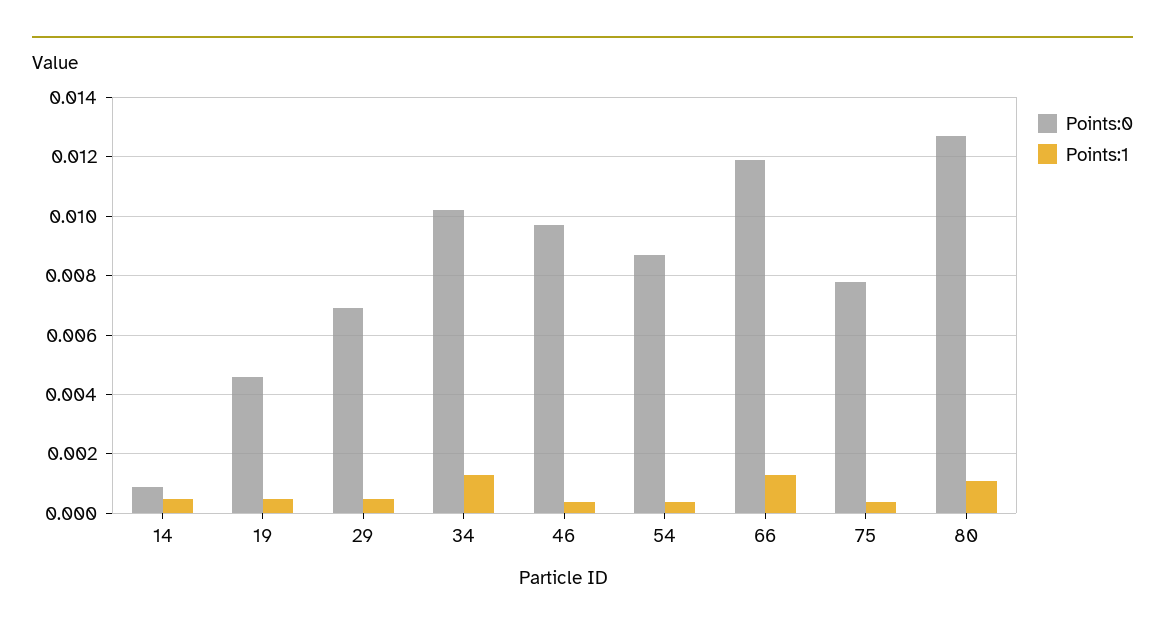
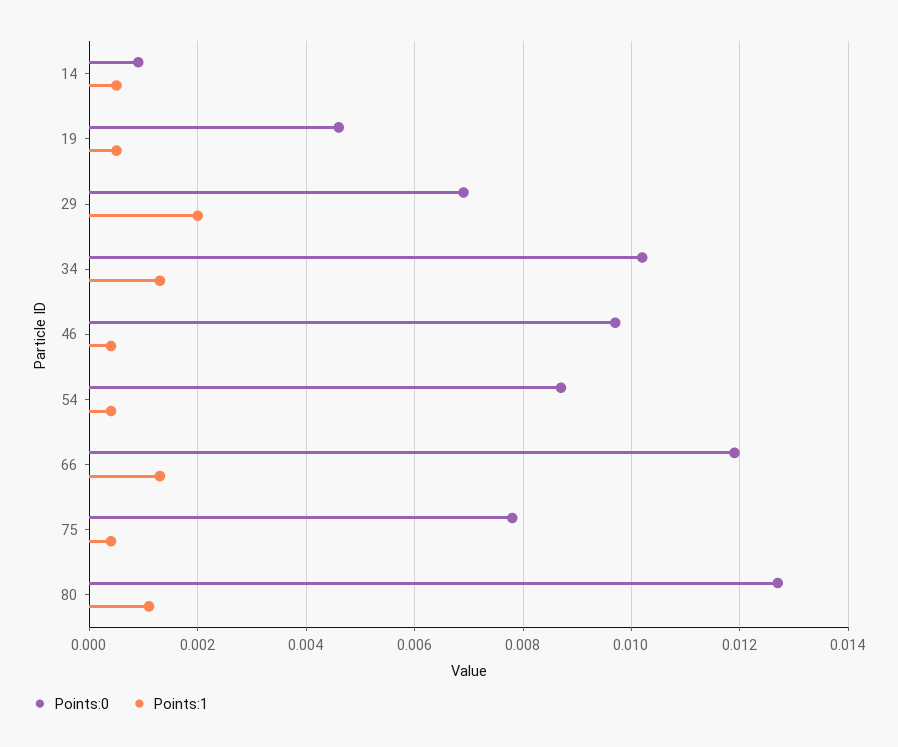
Points:1, 29: 0.0005 -> 0.002

